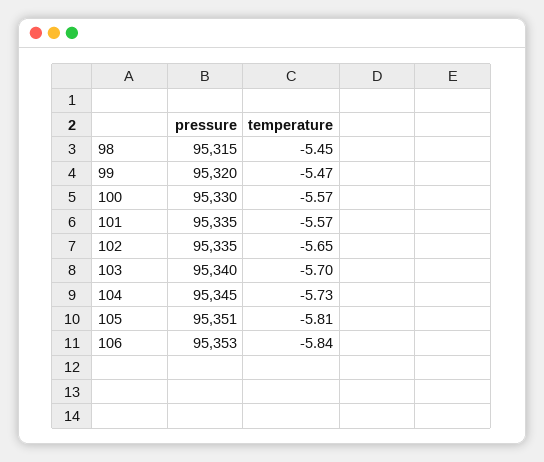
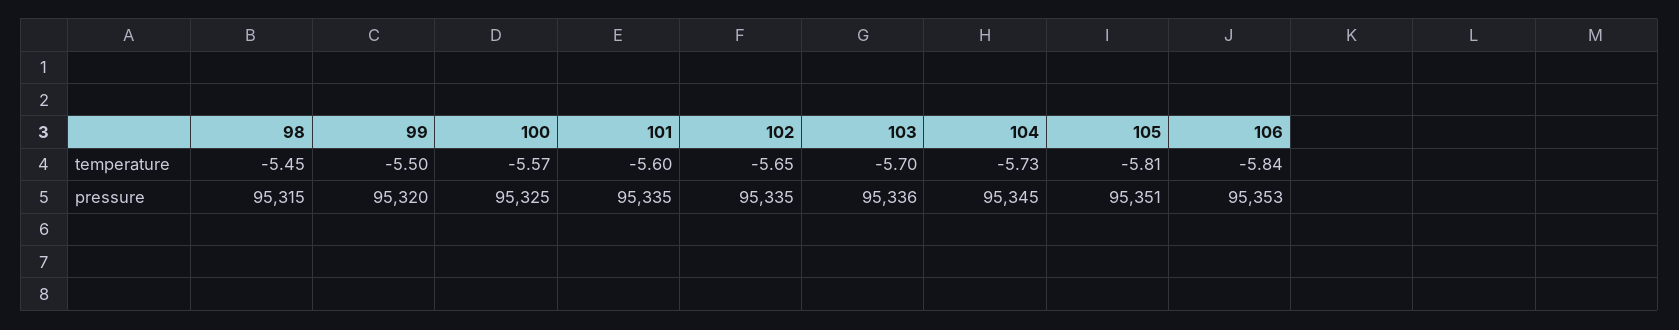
temperature, 99: -5.47 -> -5.5
pressure, 100: 95330 -> 95325
temperature, 101: -5.57 -> -5.6
pressure, 103: 95340 -> 95336

